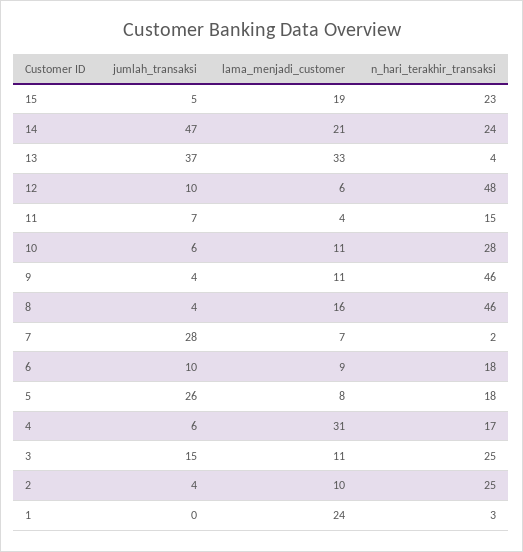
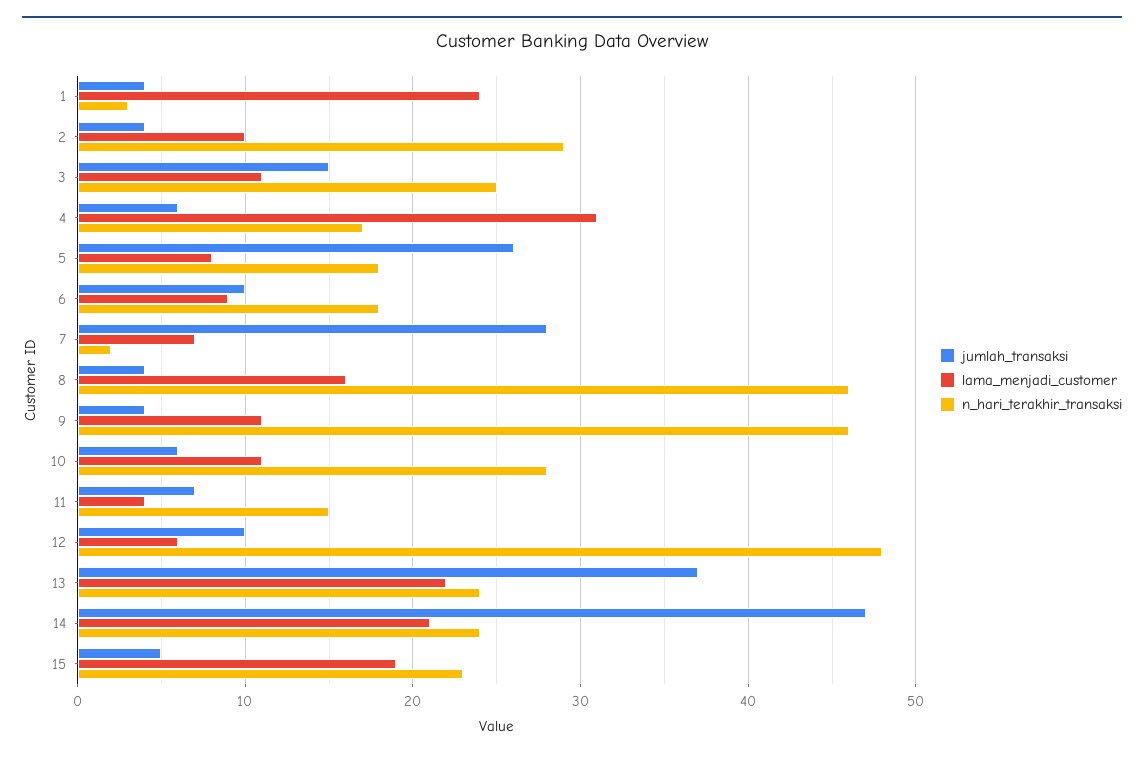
lama_menjadi_customer, 13: 33 -> 22
n_hari_terakhir_transaksi, 13: 4 -> 24
n_hari_terakhir_transaksi, 2: 25 -> 29
jumlah_transaksi, 1: 0 -> 4

